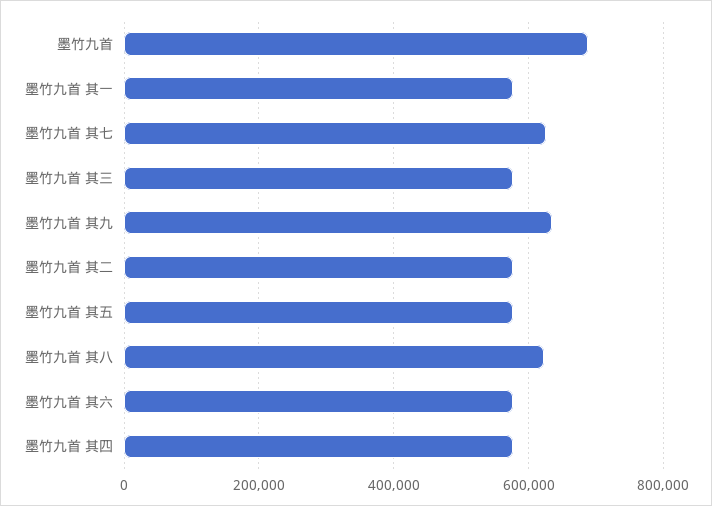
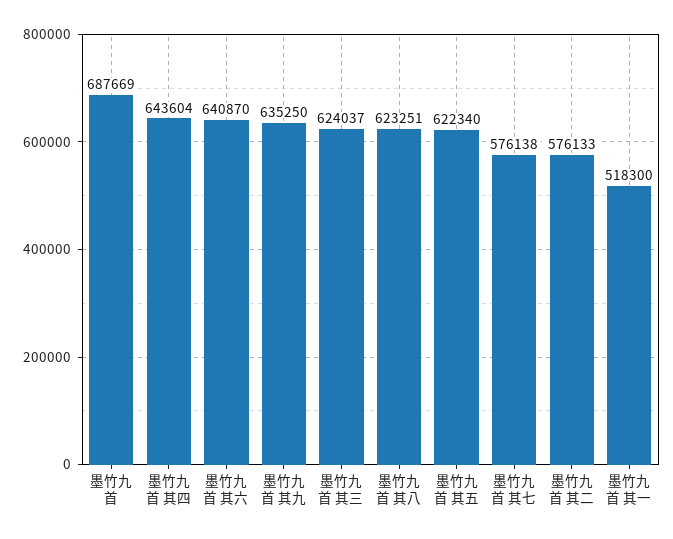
墨竹九首 其一: 580000 -> 518300
墨竹九首 其七: 620000 -> 576138
墨竹九首 其三: 580000 -> 624037
墨竹九首 其五: 580000 -> 622340
墨竹九首 其六: 580000 -> 640870
墨竹九首 其四: 580000 -> 643604

